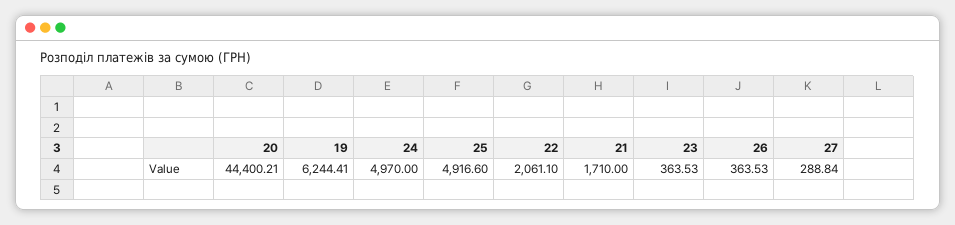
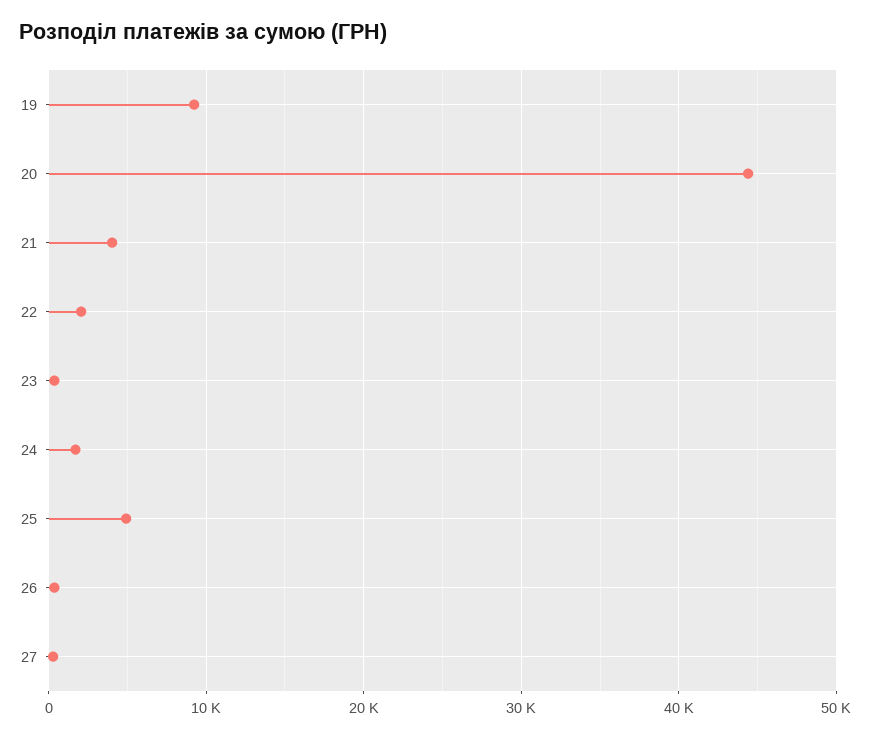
19: 6244.41 -> 9000
24: 4970 -> 2000
21: 1710 -> 4000

